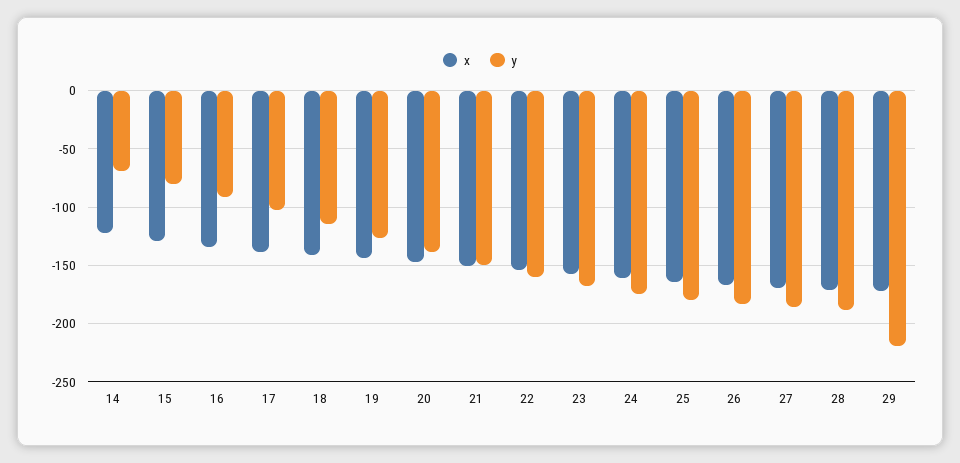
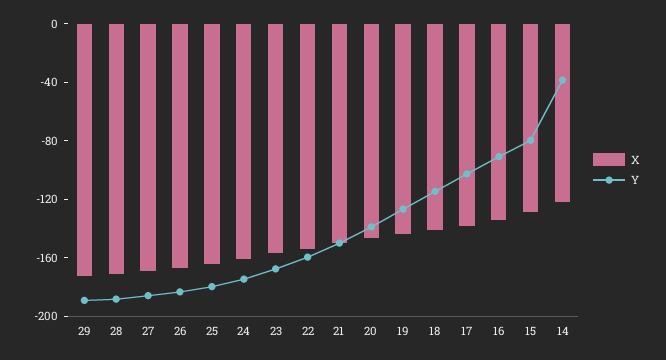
y, 14: -70 -> -40
y, 29: -220 -> -190

